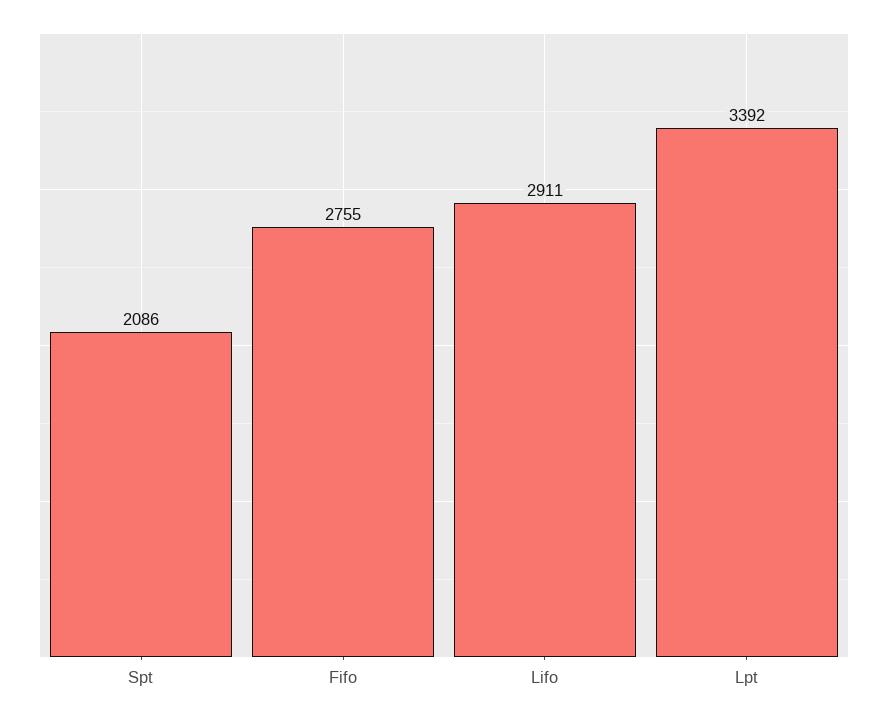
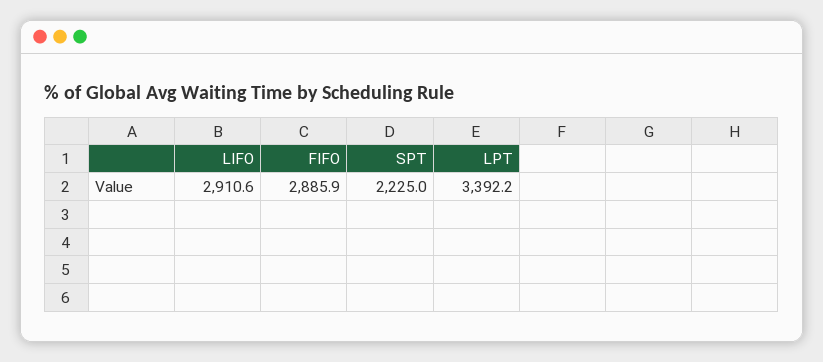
Spt: 2086 -> 2225
Fifo: 2755 -> 2885.9

